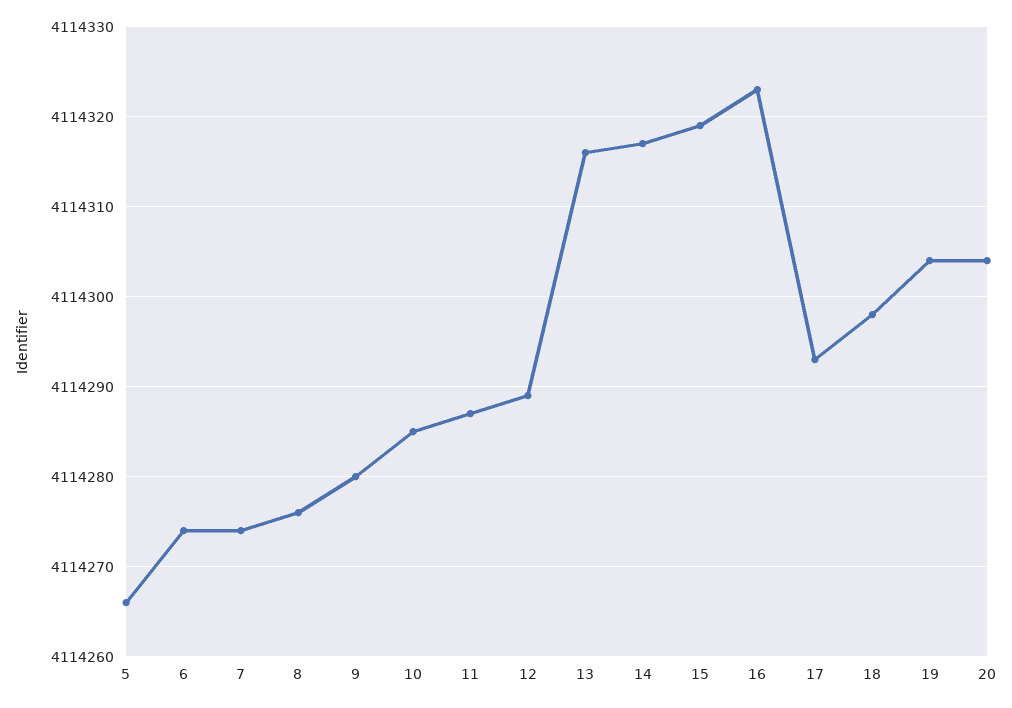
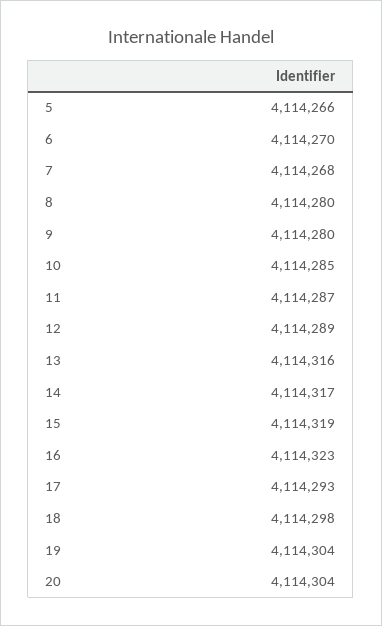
6: 4114274 -> 4114270
7: 4114274 -> 4114268
8: 4114276 -> 4114280

